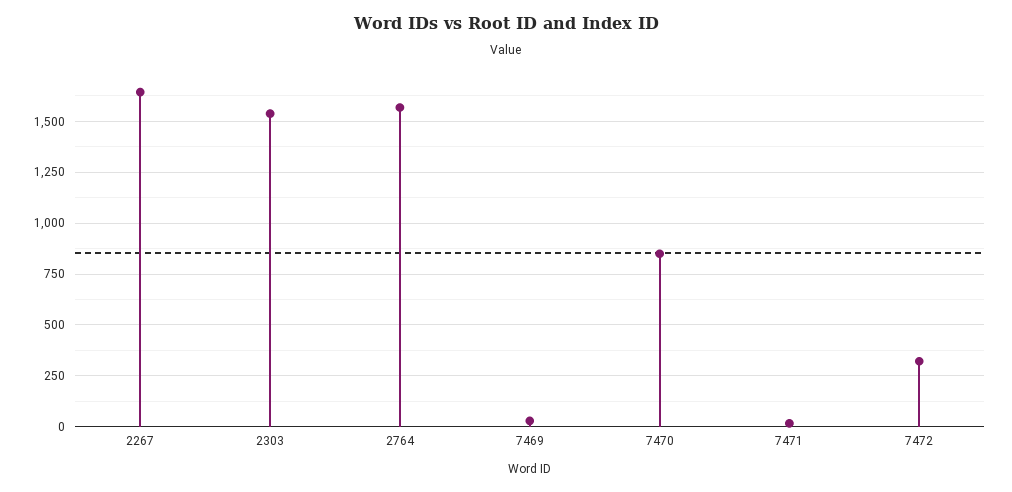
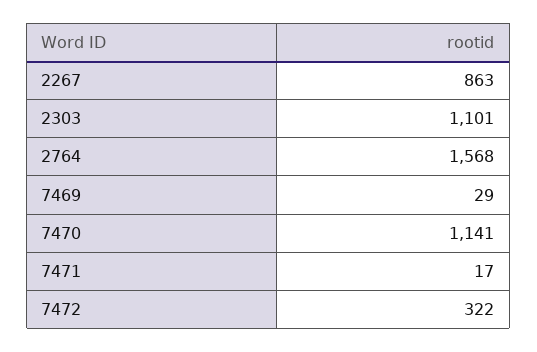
2267: 1650 -> 863
2303: 1550 -> 1101
7470: 850 -> 1141

